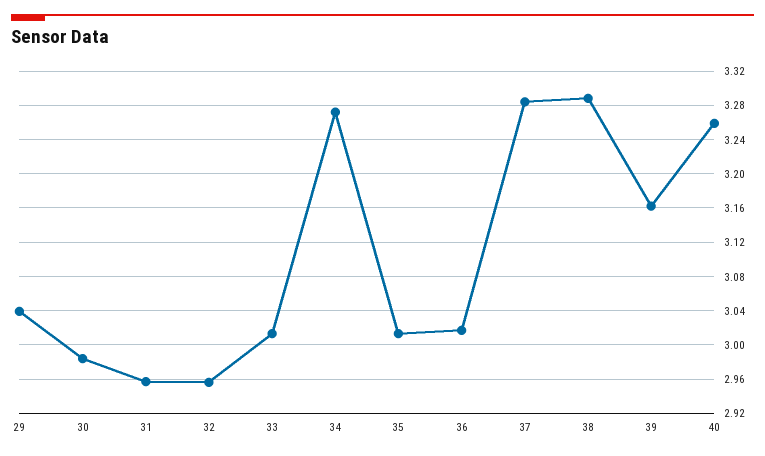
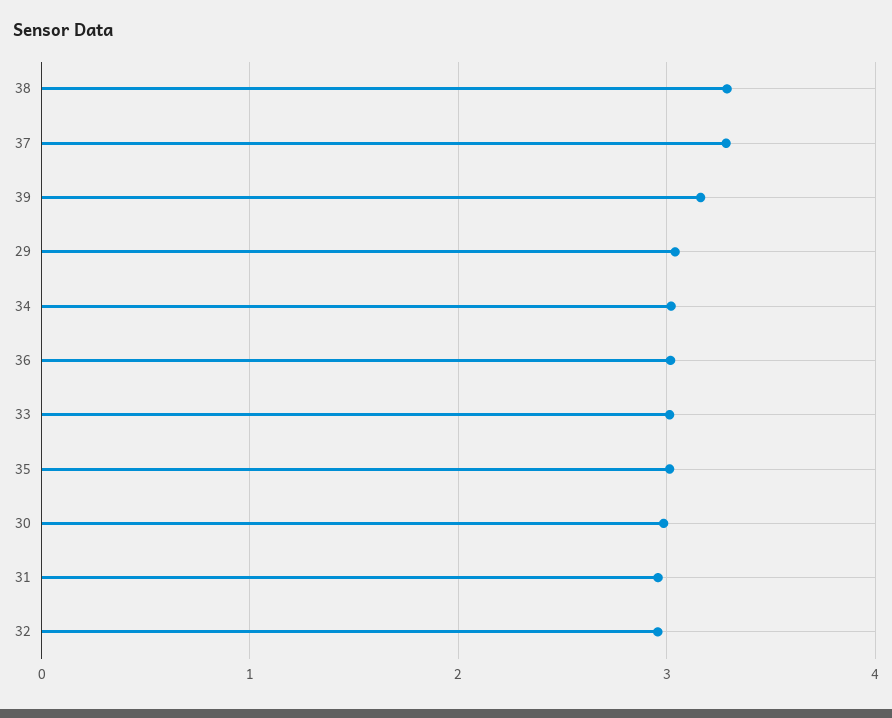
34: 3.27 -> 3
40: 3.26 -> none

